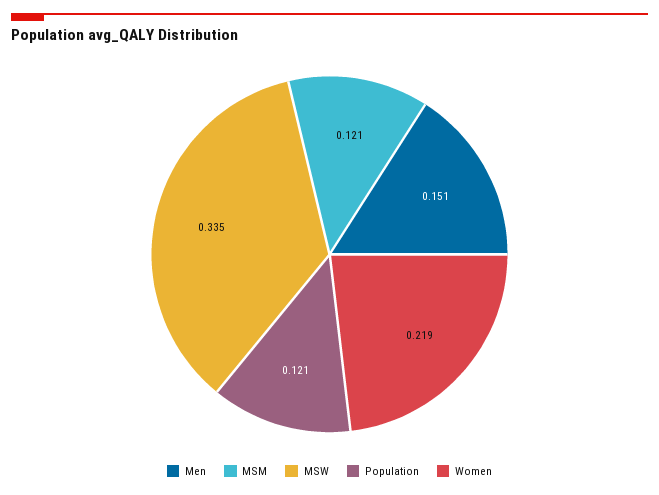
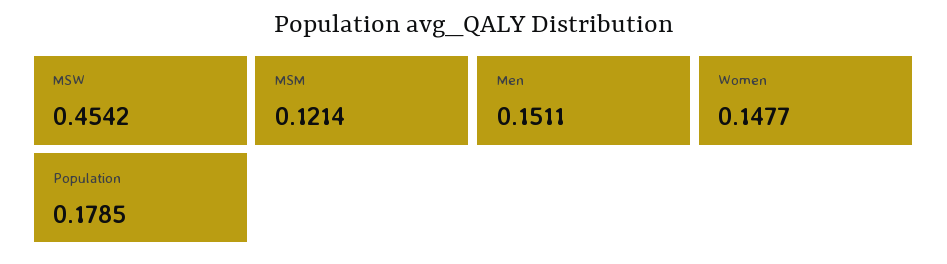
MSW: 0.335 -> 0.4542
Population: 0.121 -> 0.1785
Women: 0.219 -> 0.1477

